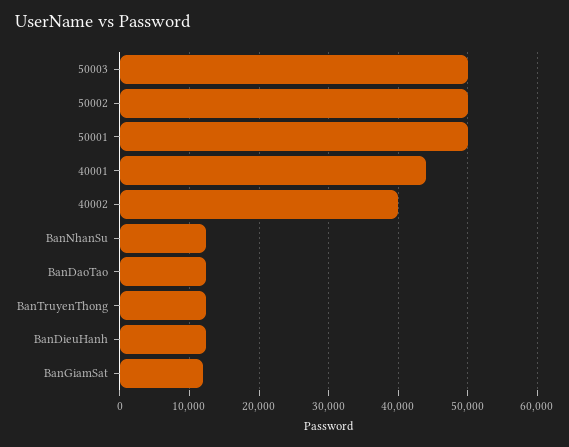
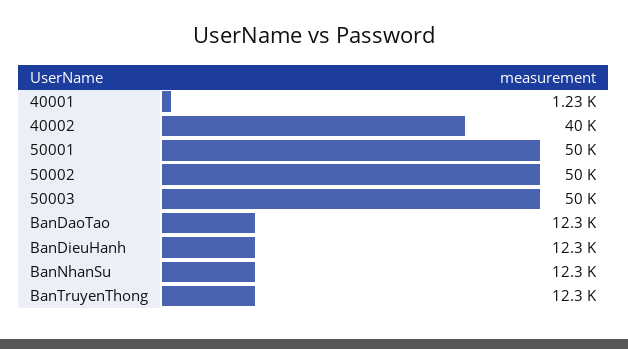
40001: 44000 -> 1230
BanGiamSat: 12000 -> none

